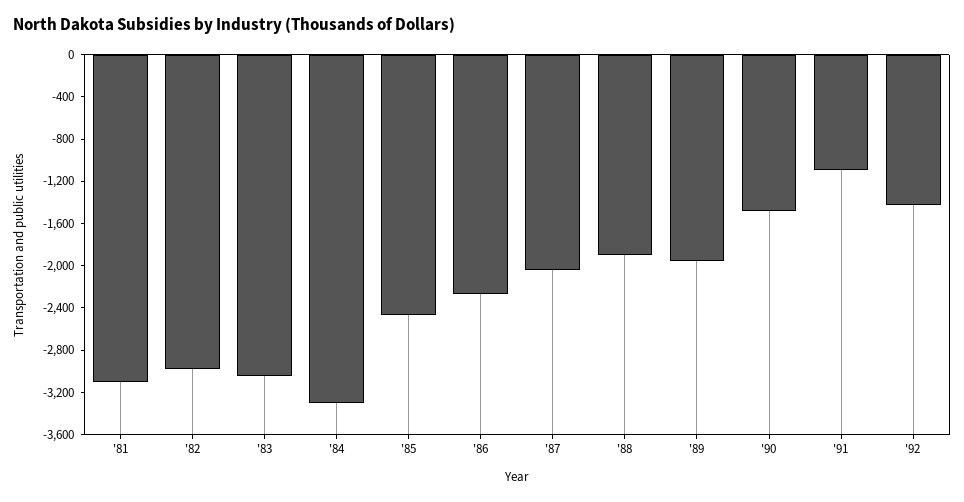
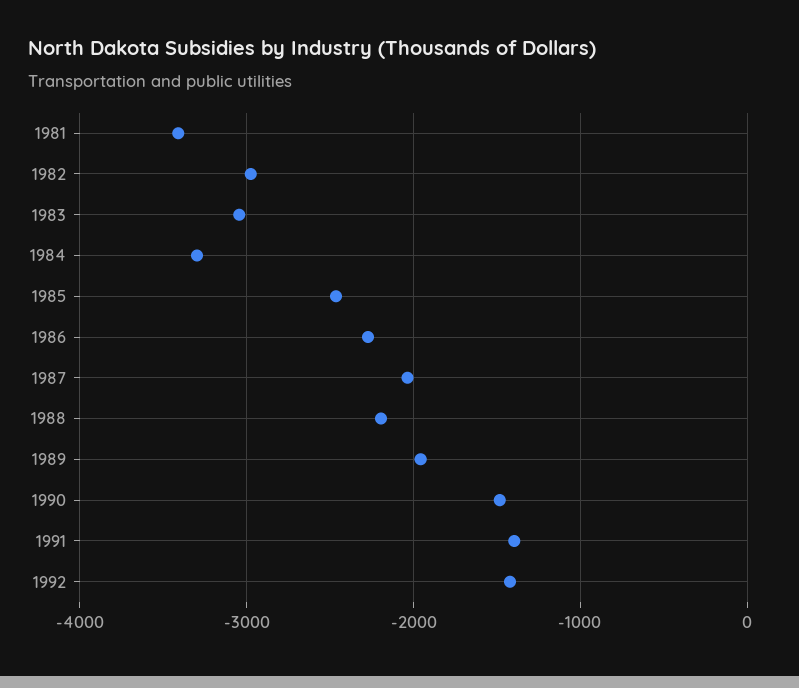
'81: -3100 -> -3400
'88: -1900 -> -2200
'91: -1100 -> -1400

